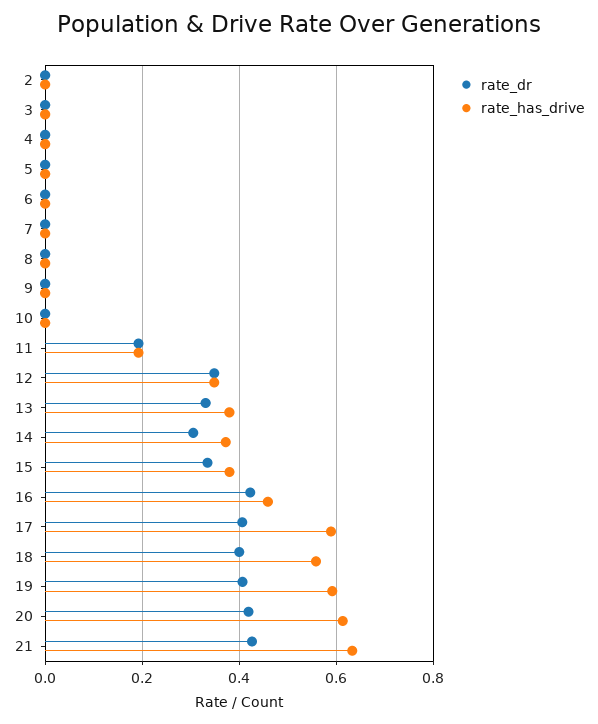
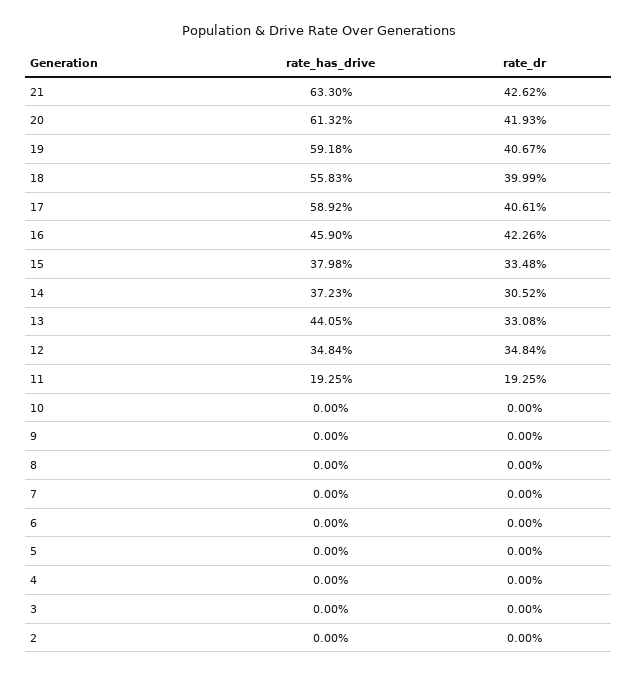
rate_has_drive, 13: 0.38 -> 0.4405

